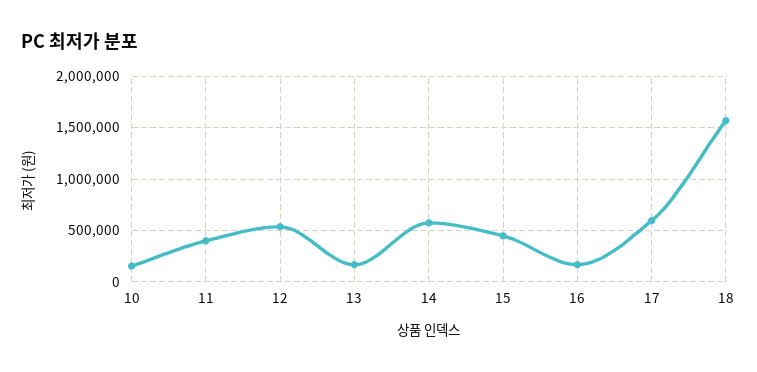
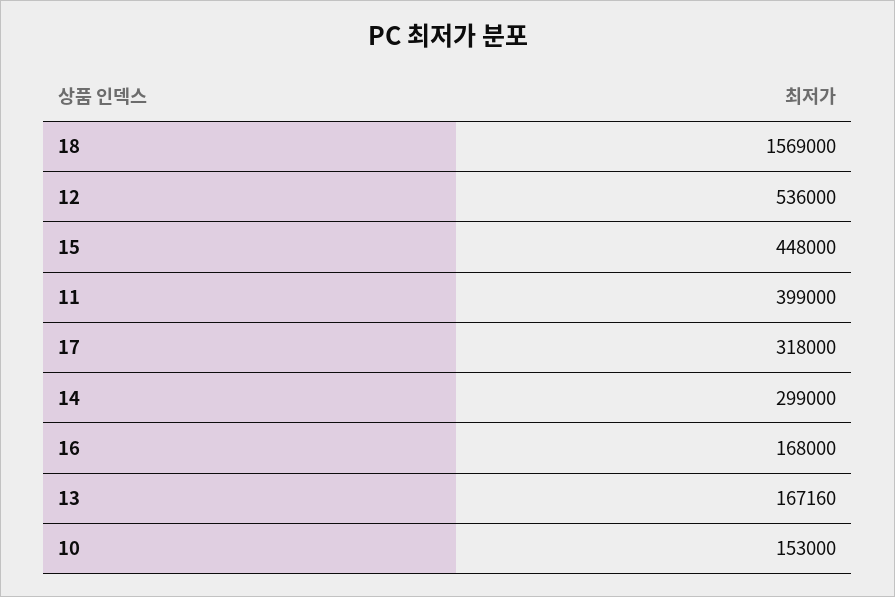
14: 600000 -> 299000
17: 600000 -> 318000

